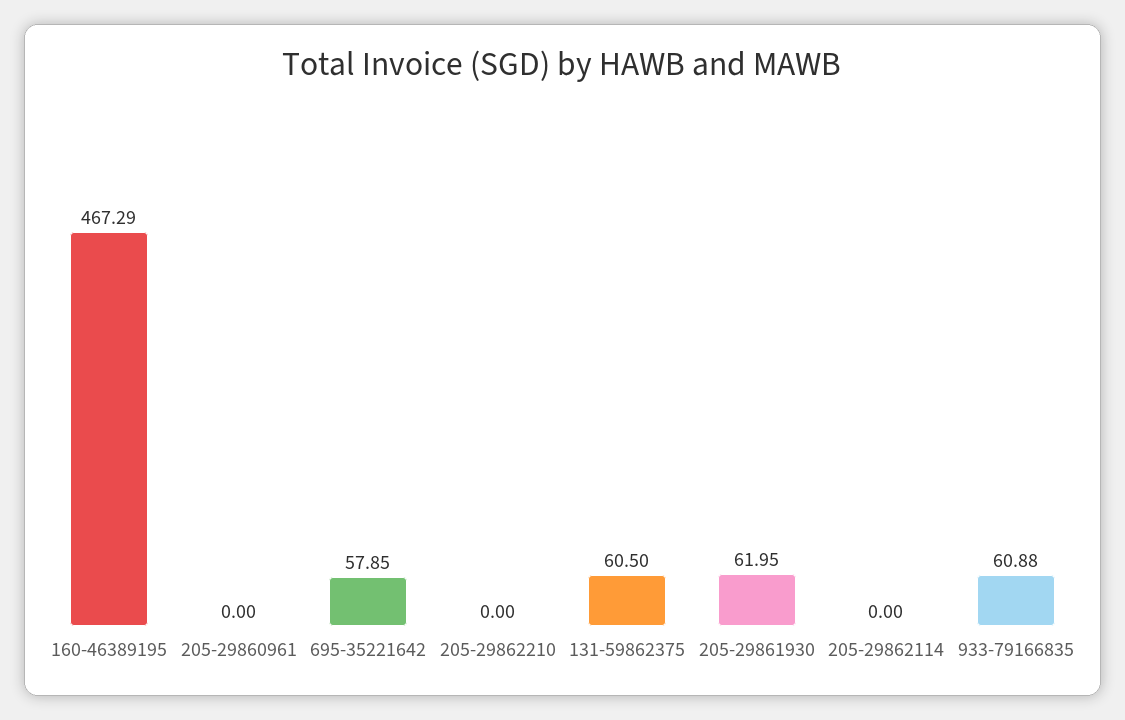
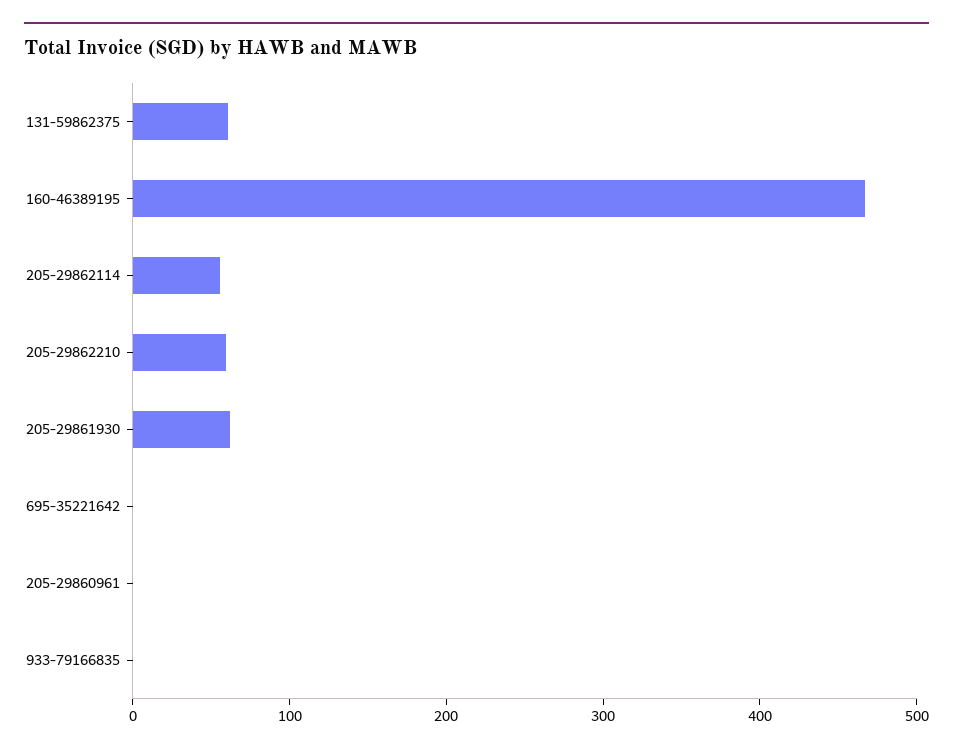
695-35221642: 57.85 -> 0
205-29862210: 0 -> 60
205-29862114: 0 -> 60
933-79166835: 60.88 -> 0

